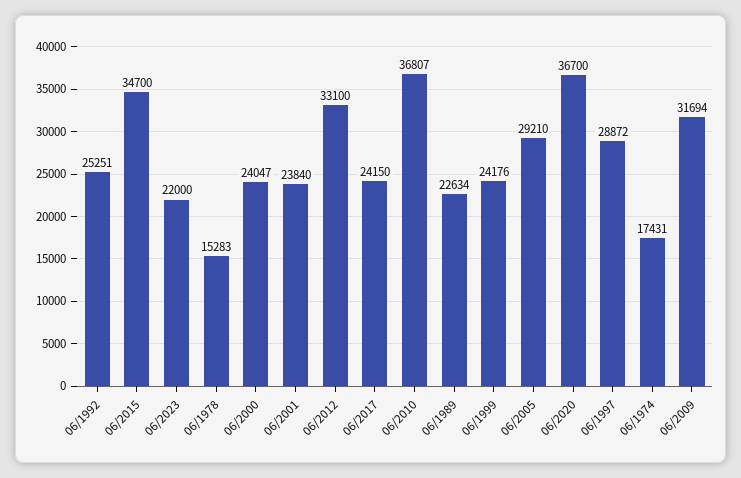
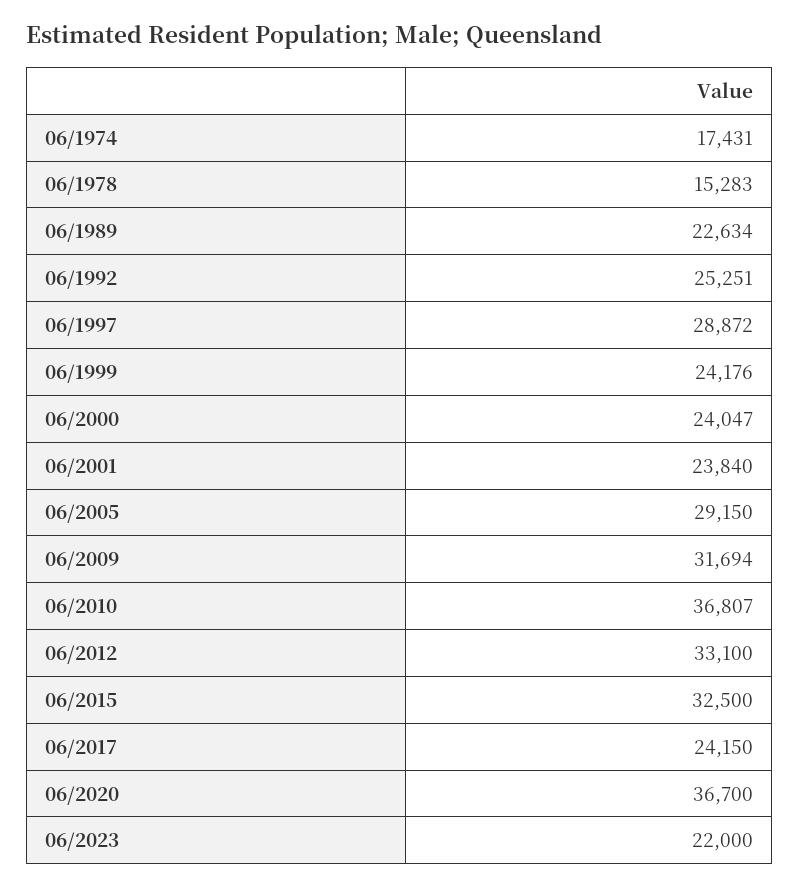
06/2015: 34700 -> 32500
06/2005: 29210 -> 29150

